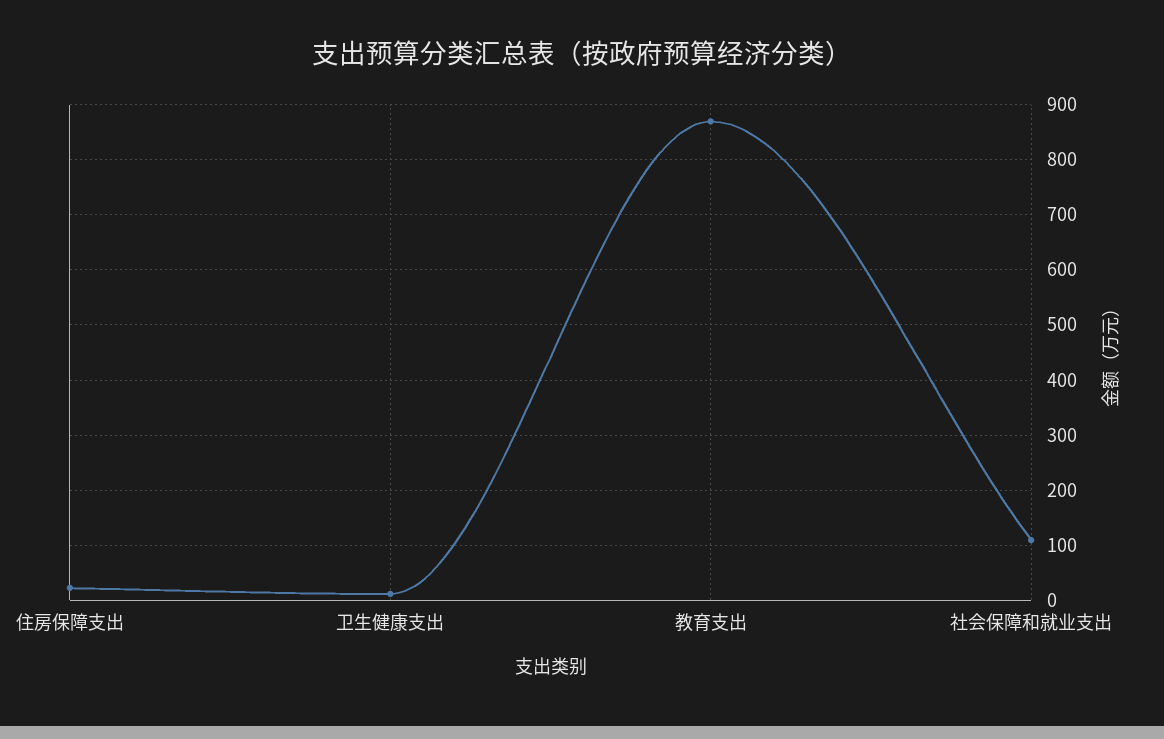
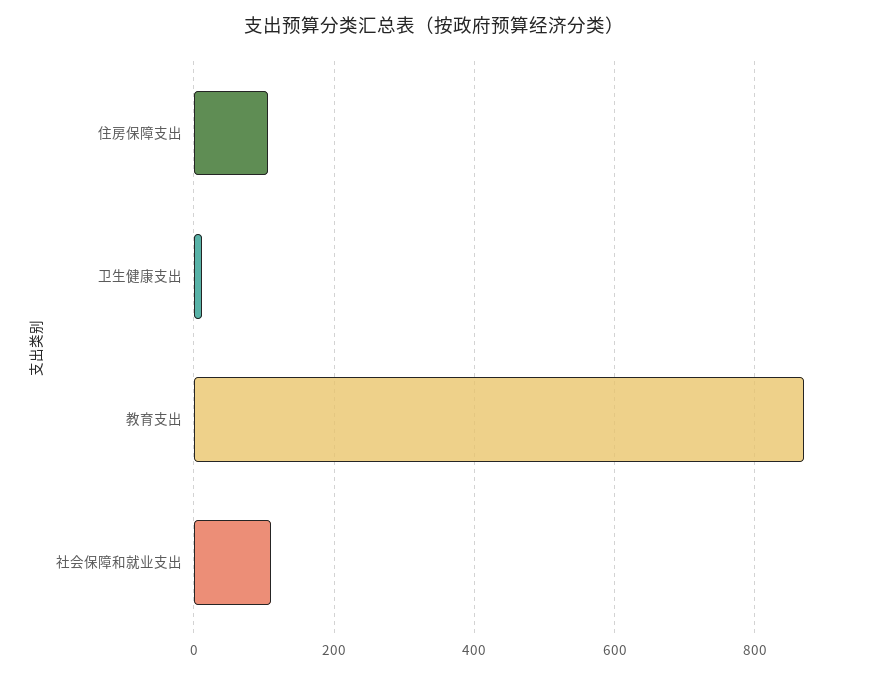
住房保障支出: 20 -> 100

